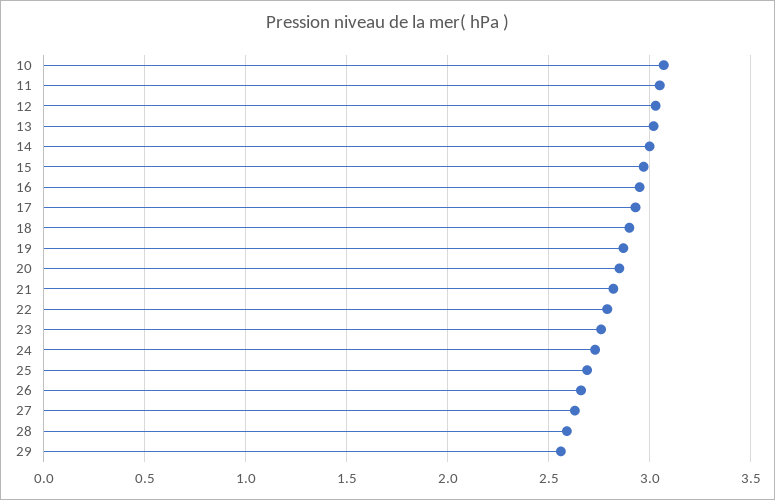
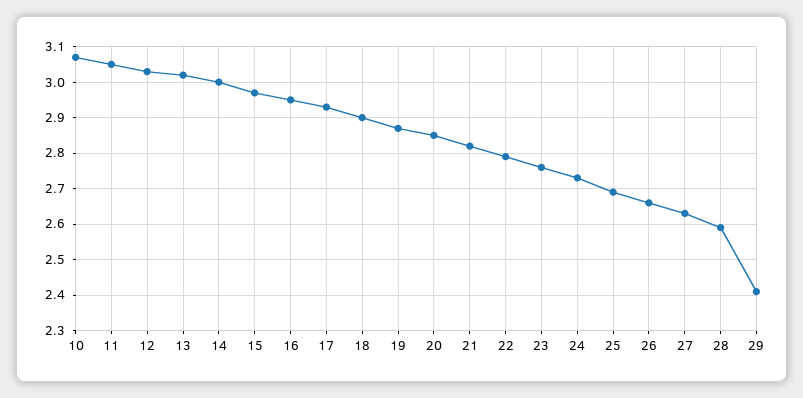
29: 2.55 -> 2.4

